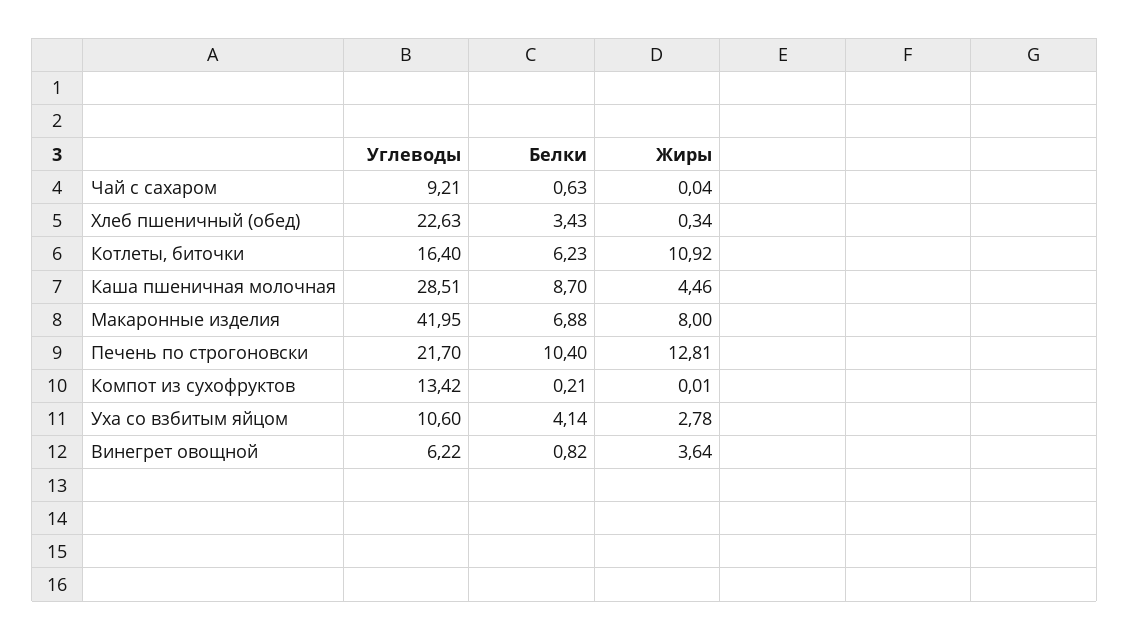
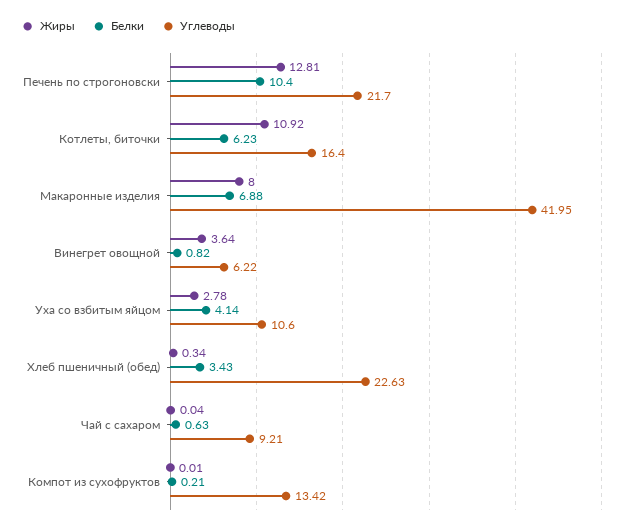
Углеводы, Каша пшеничная молочная: 28.51 -> none
Белки, Каша пшеничная молочная: 8.7 -> none
Жиры, Каша пшеничная молочная: 4.46 -> none

